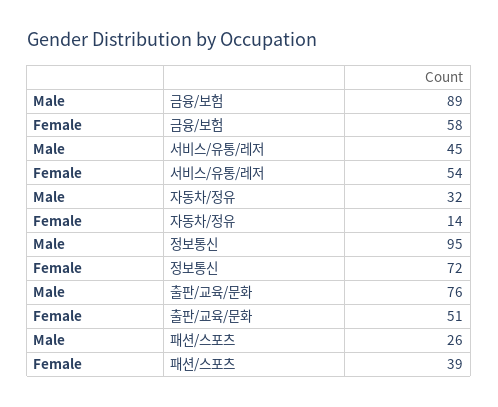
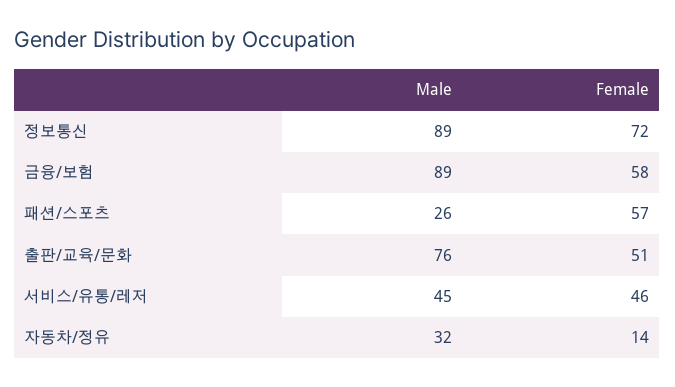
Female, 서비스/유통/레저: 54 -> 46
Male, 정보통신: 95 -> 89
Female, 패션/스포츠: 39 -> 57

